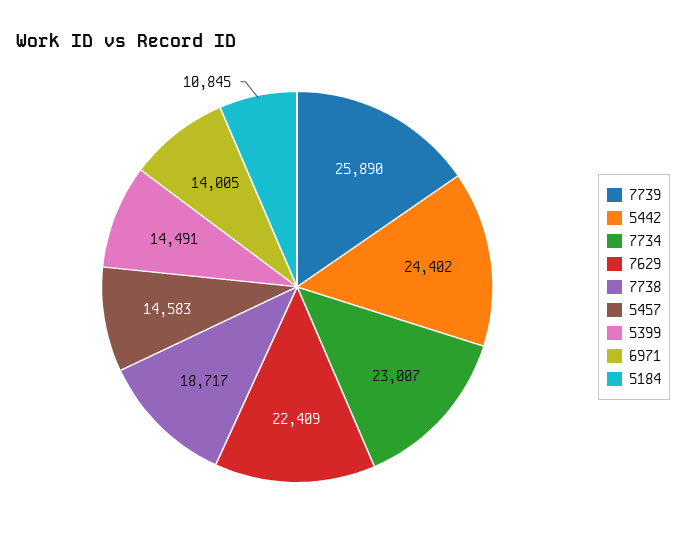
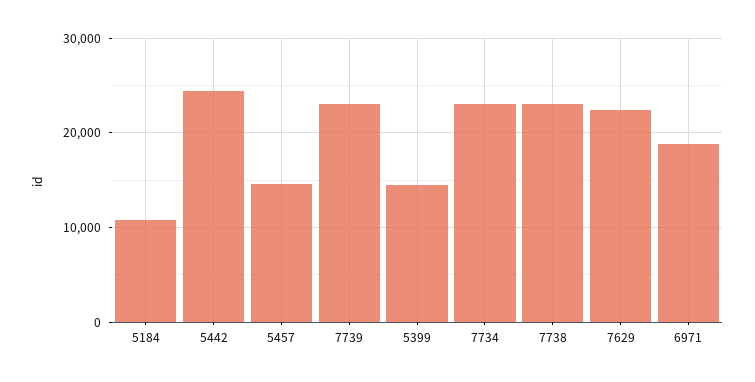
7739: 25890 -> 23000
7738: 18717 -> 23000
6971: 14005 -> 19000

